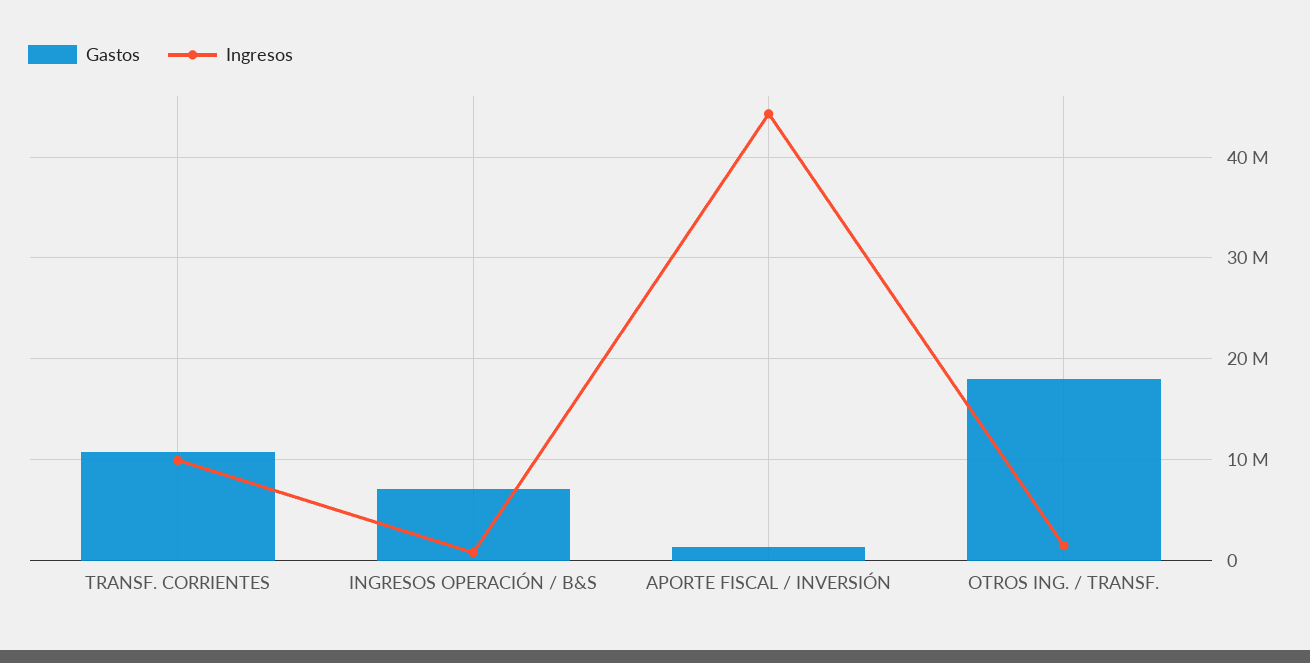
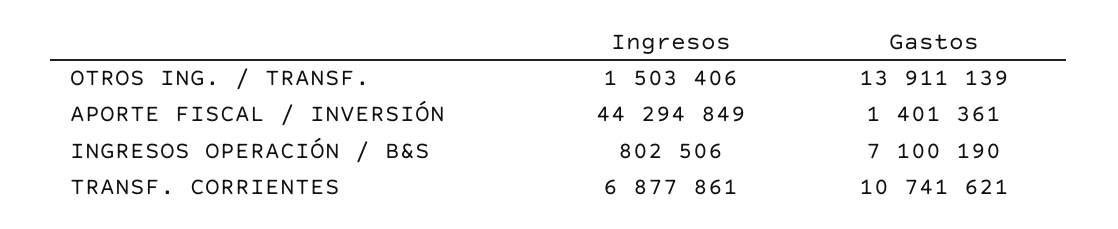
Ingresos, TRANSF. CORRIENTES: 10000000 -> 6877861
Gastos, OTROS ING. / TRANSF.: 18000000 -> 13911139

